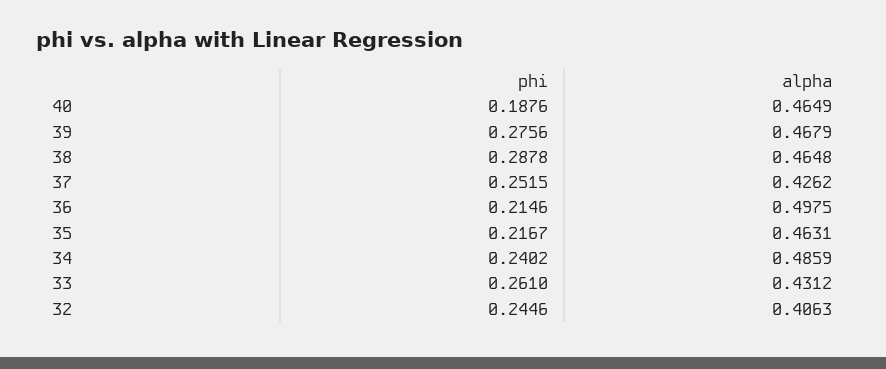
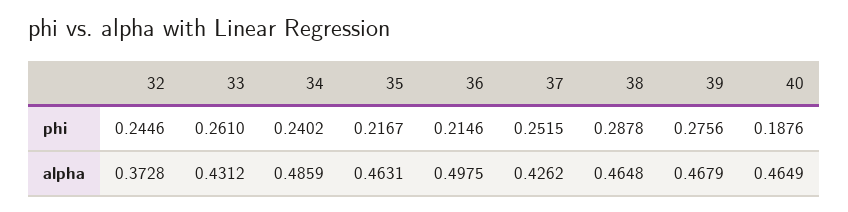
alpha, 32: 0.4063 -> 0.3728

